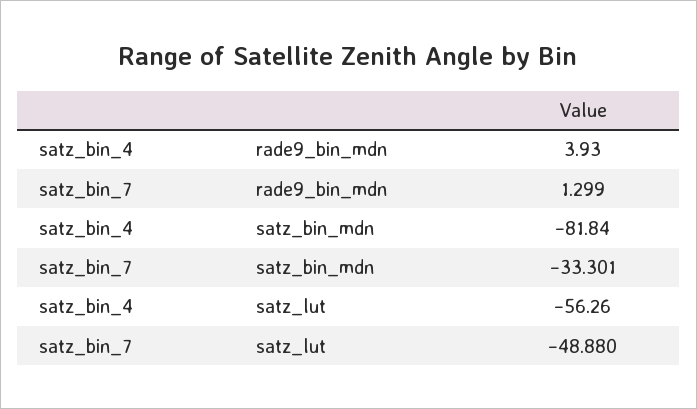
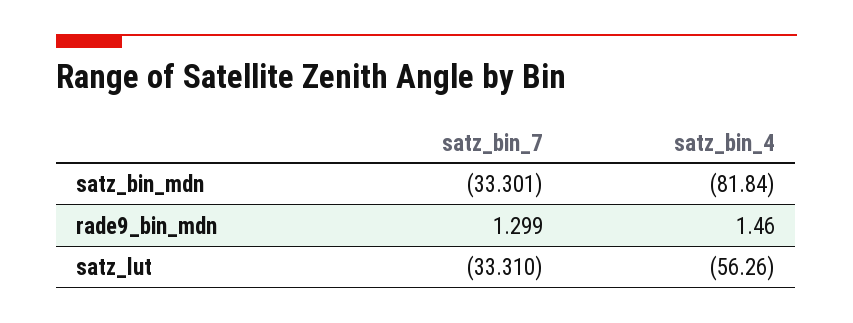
satz_bin_4, rade9_bin_mdn: 3.93 -> 1.46
satz_bin_7, satz_lut: -48.88 -> -33.31

